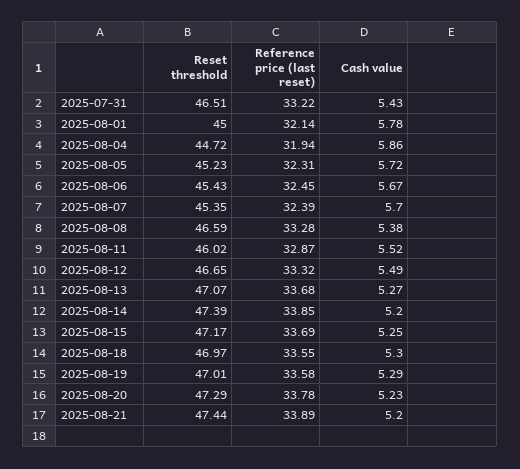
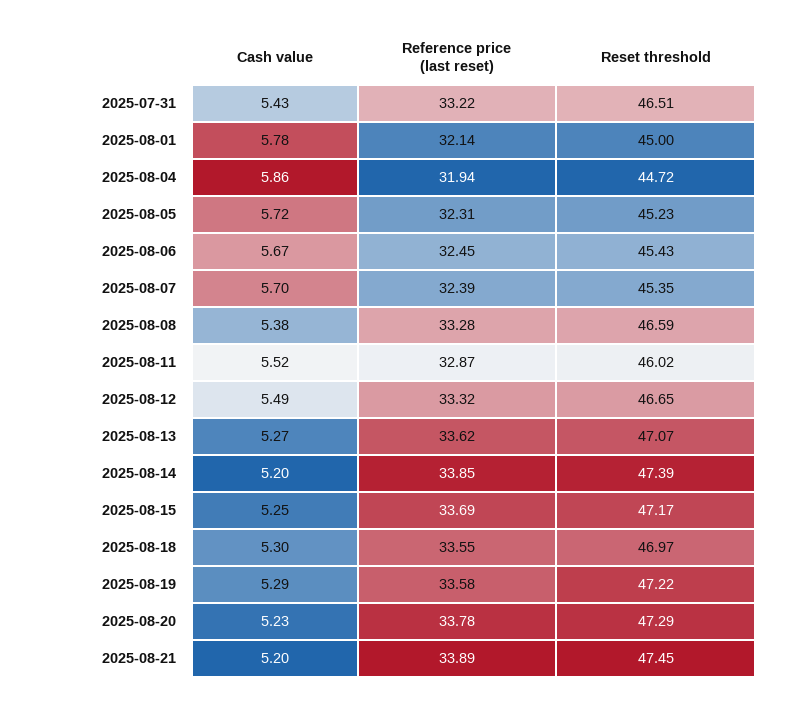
Reference price (last reset), 2025-08-13: 33.68 -> 33.62
Reset threshold, 2025-08-19: 47.01 -> 47.22
Reset threshold, 2025-08-21: 47.44 -> 47.45

